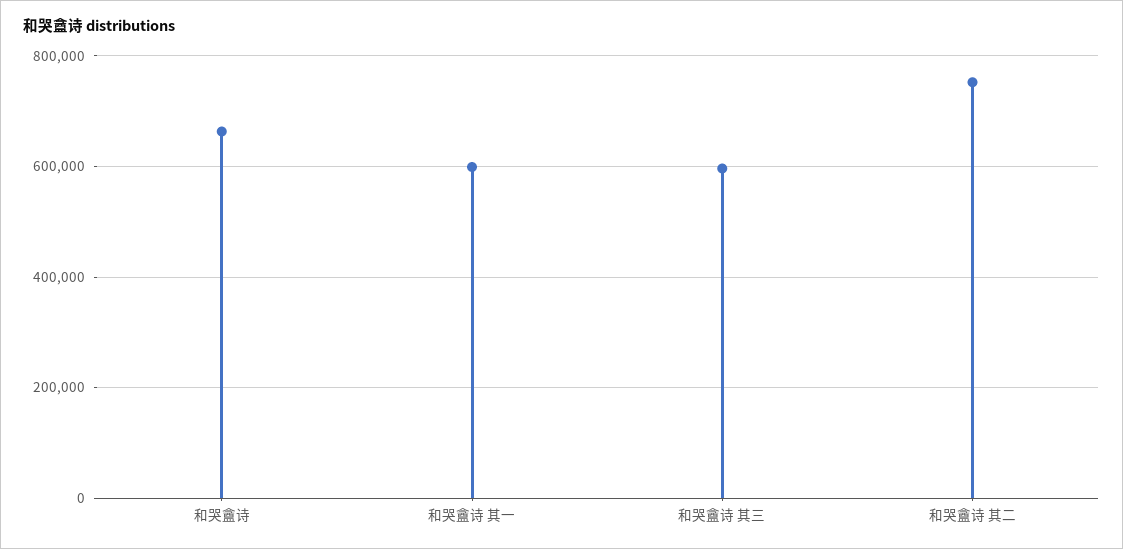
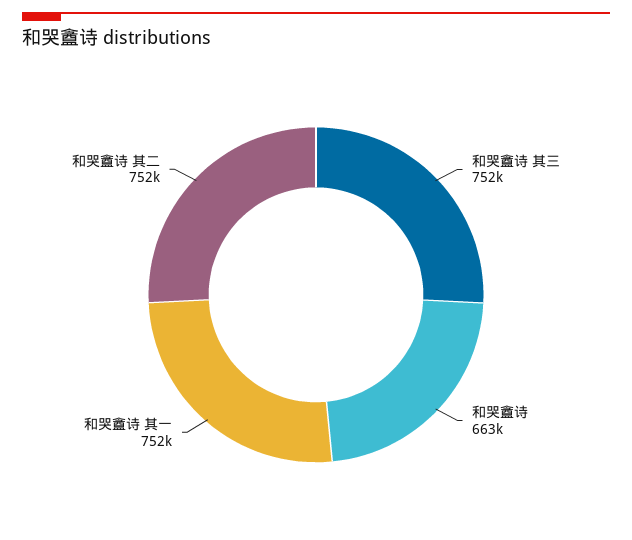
和哭盦诗 其一: 600000 -> 752000
和哭盦诗 其三: 600000 -> 752000

